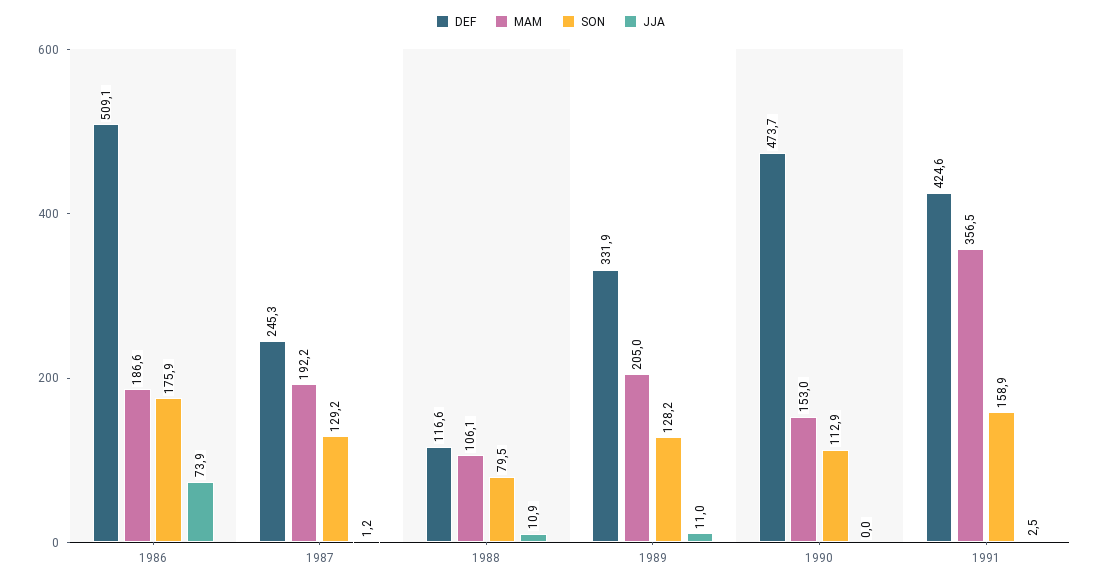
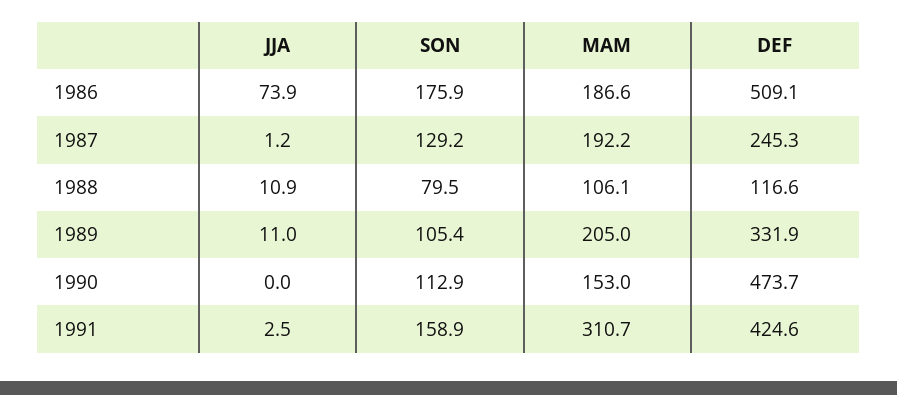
SON, 1989: 128.2 -> 105.4
MAM, 1991: 356.5 -> 310.7

